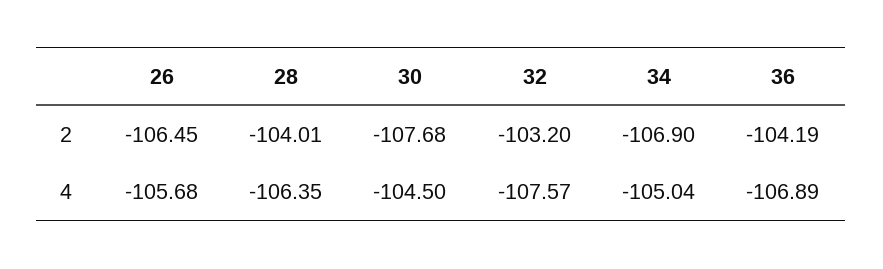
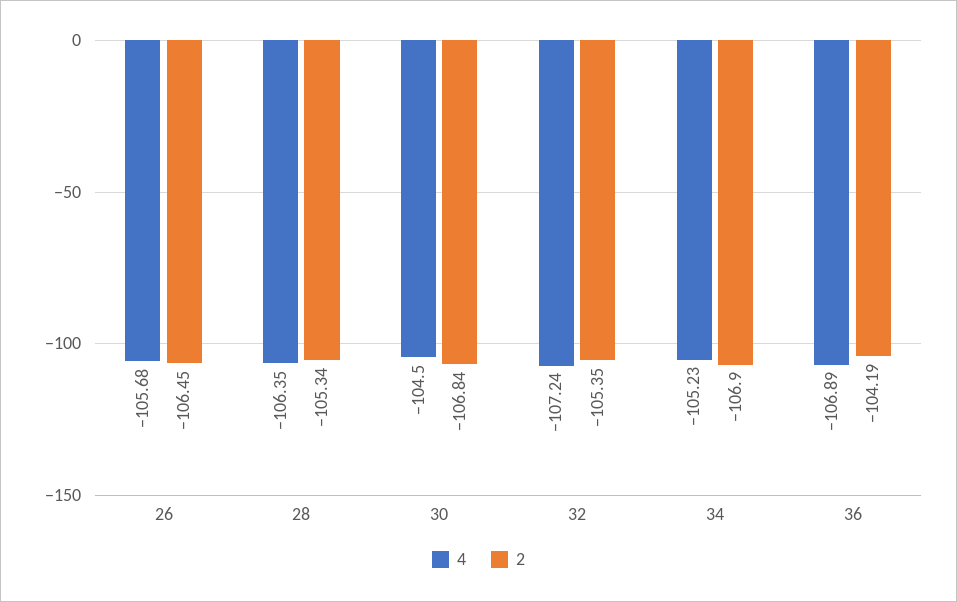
2, 28: -104.01 -> -105.34
2, 30: -107.68 -> -106.84
2, 32: -103.2 -> -105.35
4, 32: -107.57 -> -107.24
4, 34: -105.04 -> -105.23

